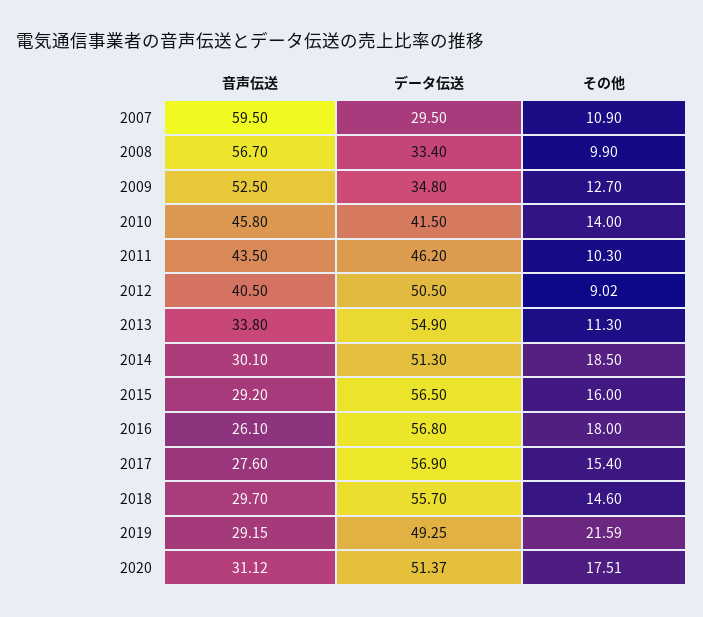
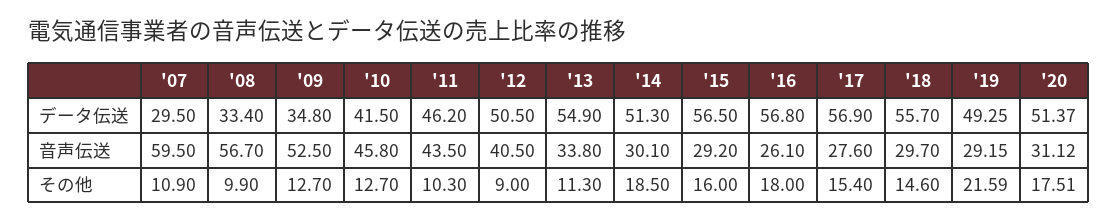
その他, 2010: 14 -> 12.7
その他, 2012: 9.02 -> 9

